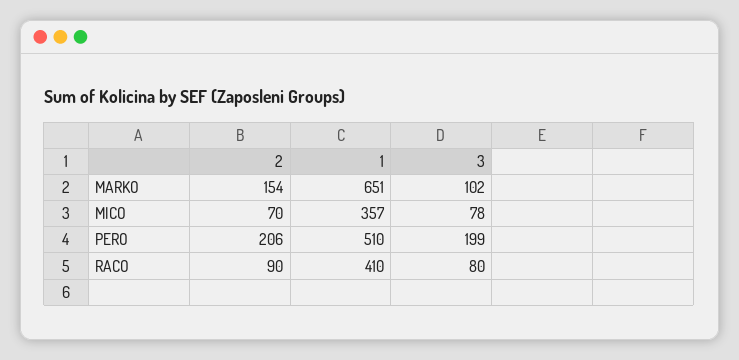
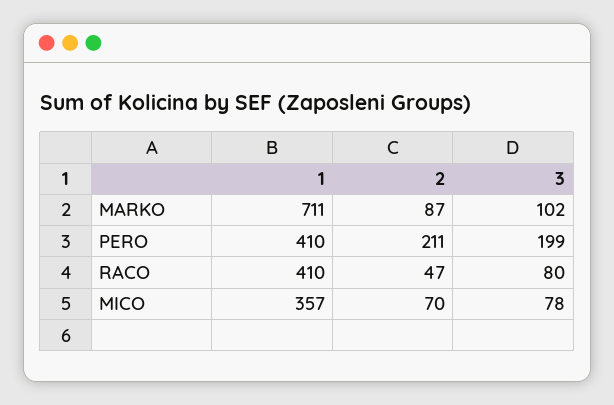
2, MARKO: 154 -> 87
1, MARKO: 651 -> 711
2, PERO: 206 -> 211
1, PERO: 510 -> 410
2, RACO: 90 -> 47

